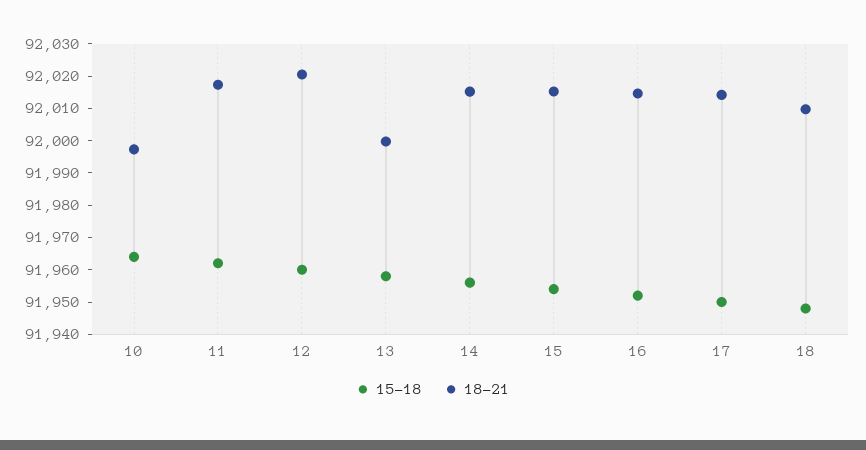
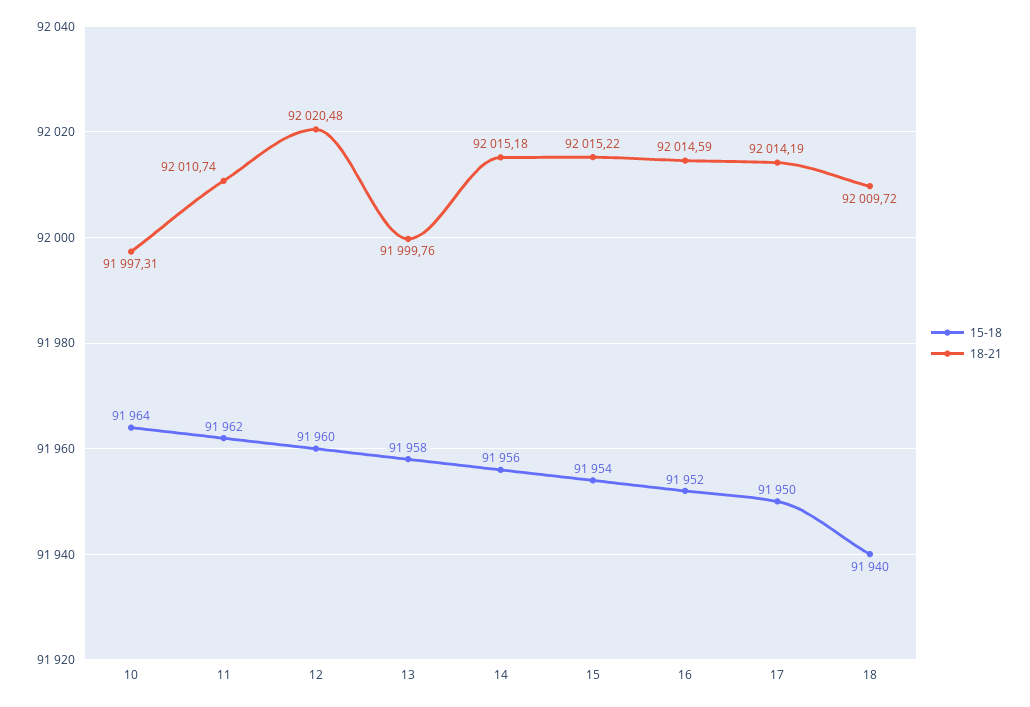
18-21, 11: 92017.5 -> 92010.74
15-18, 18: 91947.5 -> 91940

